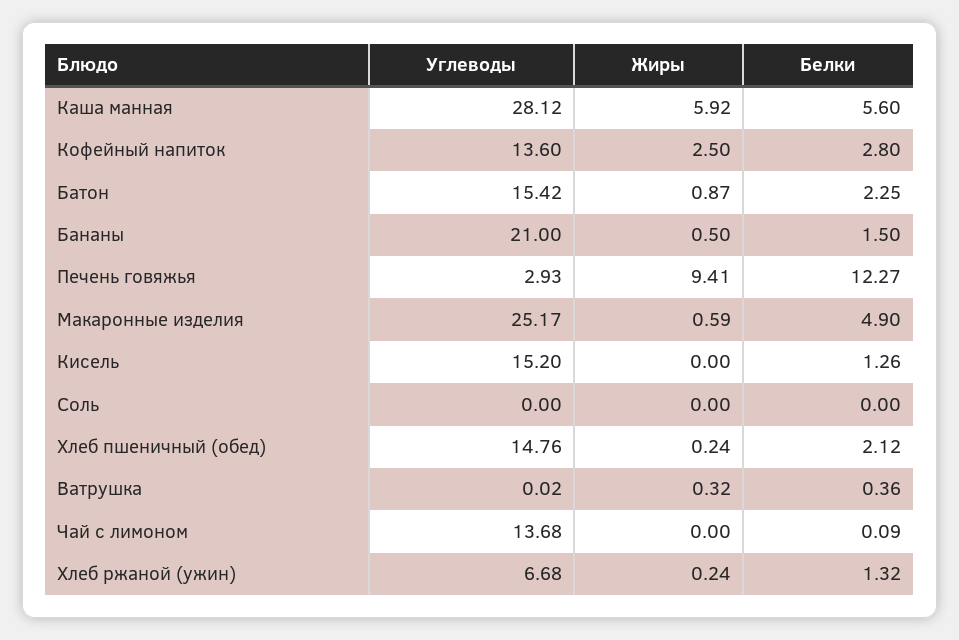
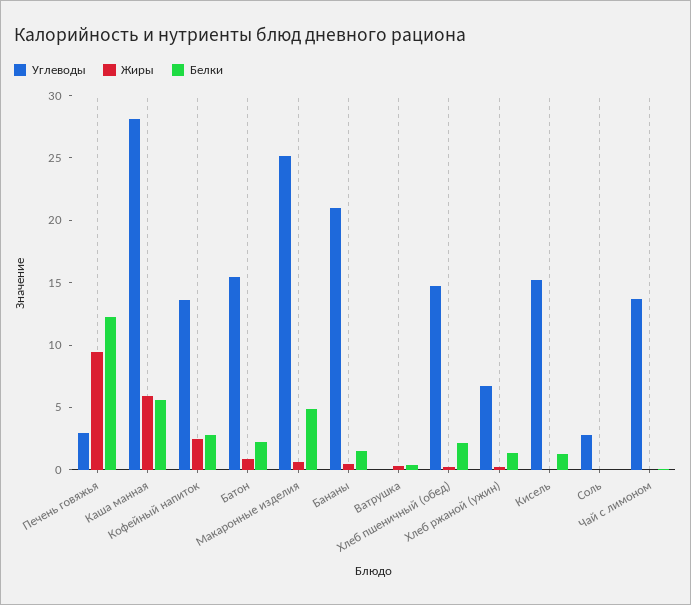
Углеводы, Соль: 0 -> 3

